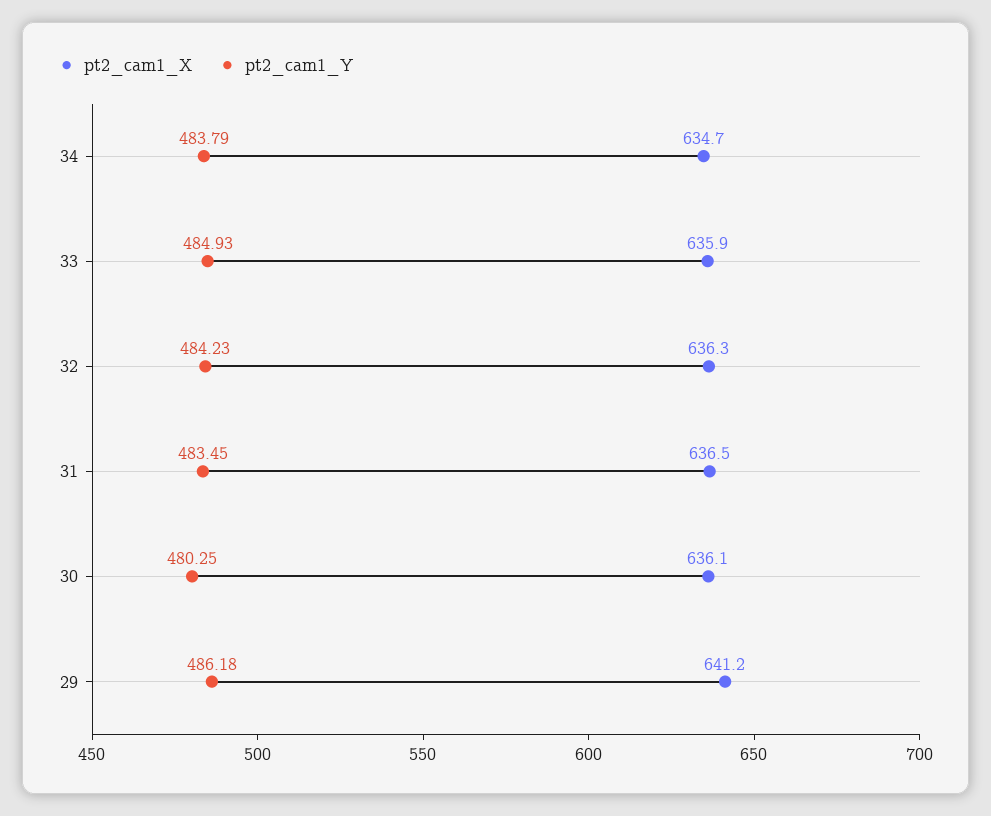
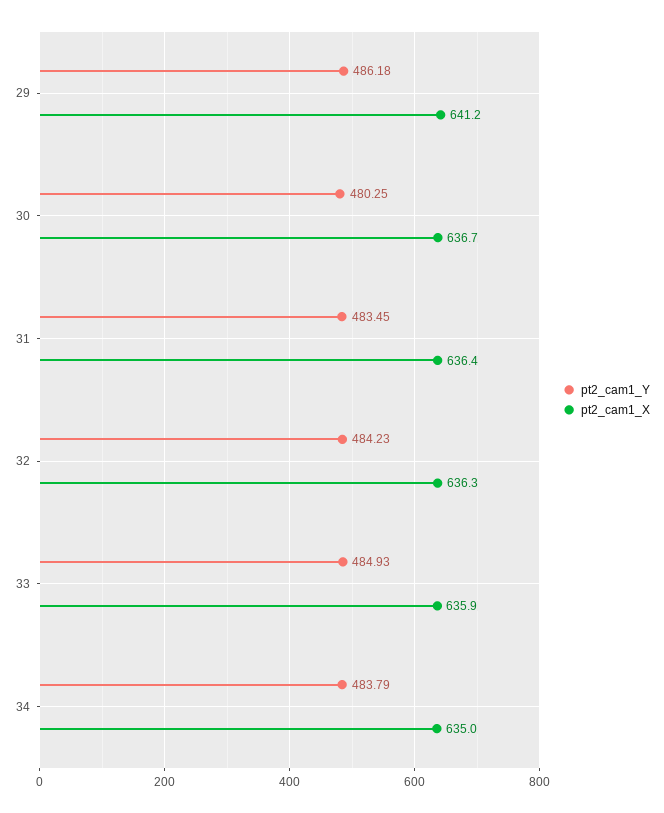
pt2_cam1_X, 34: 634.7 -> 635
pt2_cam1_X, 31: 636.5 -> 636.4
pt2_cam1_X, 30: 636.1 -> 636.7

